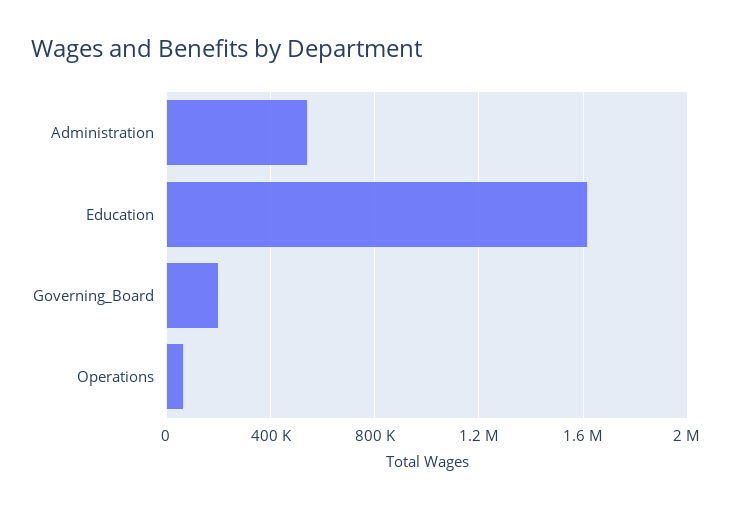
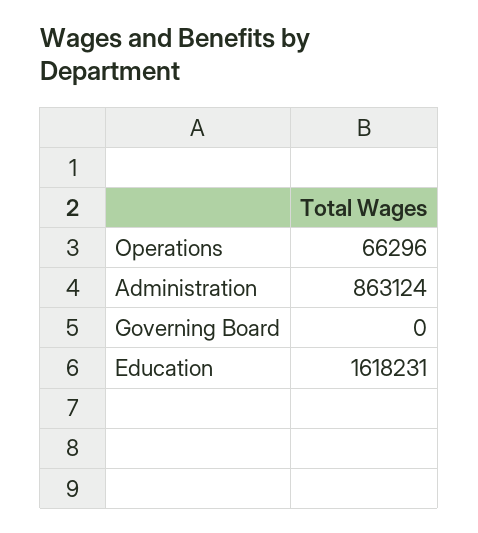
Administration: 550000 -> 863124
Governing_Board: 200000 -> 0

